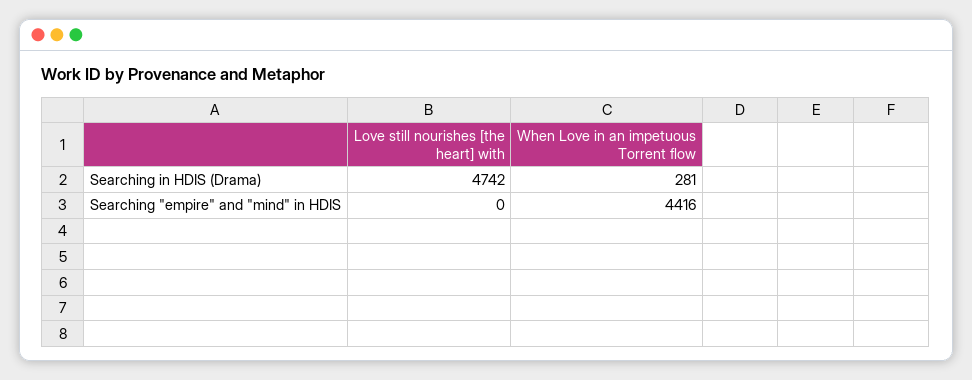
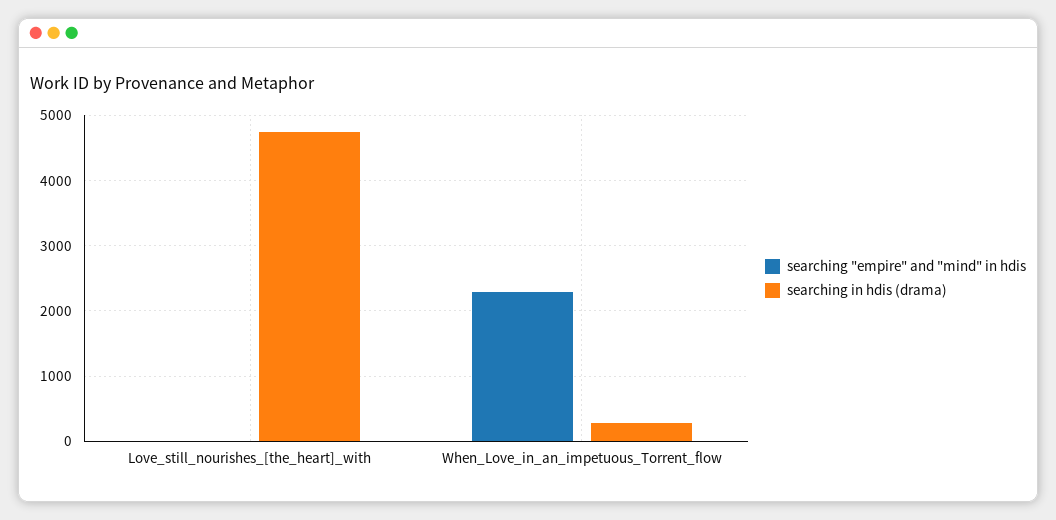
Searching "empire" and "mind" in HDIS, When Love in an impetuous Torrent flow: 4416 -> 2300

